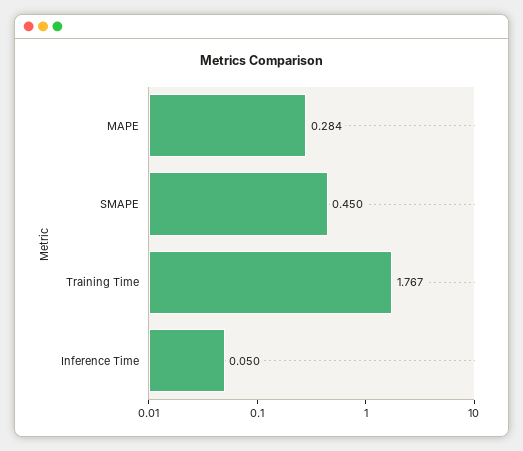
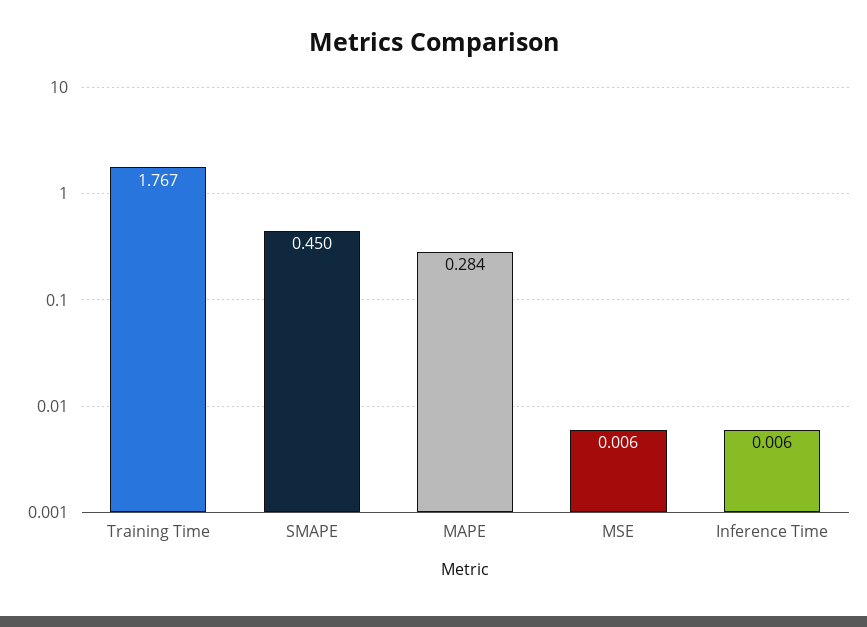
Inference Time: 0.05 -> 0.006
MSE: none -> 0.006

